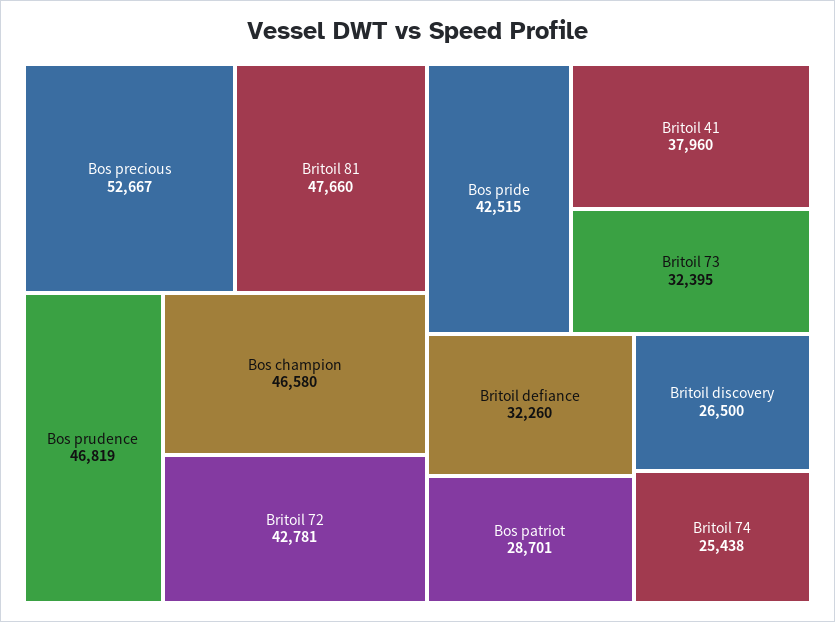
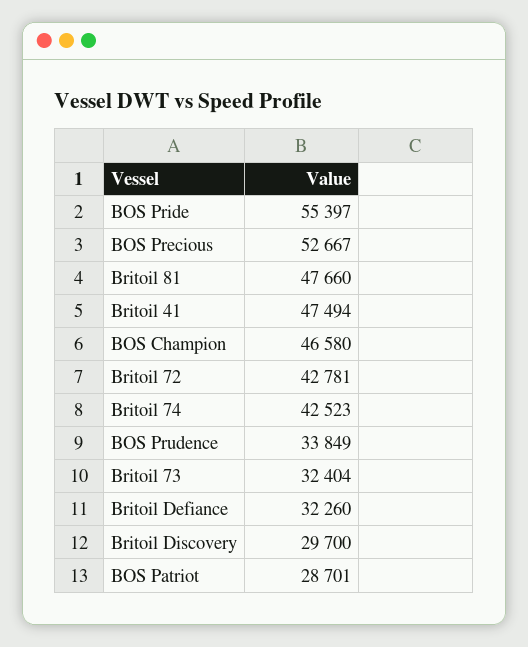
Bos prudence: 46819 -> 33849
Bos pride: 42515 -> 55397
Britoil 41: 37960 -> 47494
Britoil 73: 32395 -> 32404
Britoil discovery: 26500 -> 29700
Britoil 74: 25438 -> 42523

